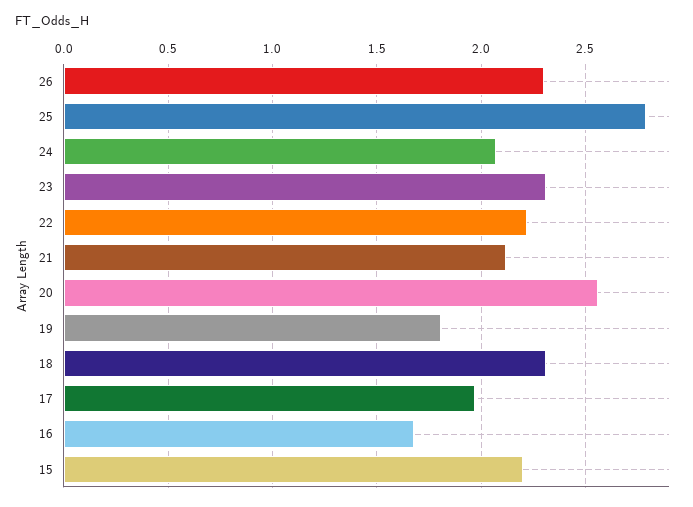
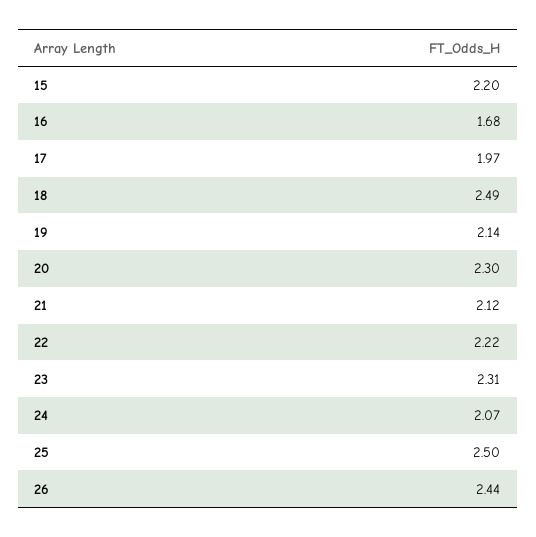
26: 2.3 -> 2.44
25: 2.8 -> 2.5
20: 2.55 -> 2.3
19: 1.8 -> 2.14
18: 2.3 -> 2.49

